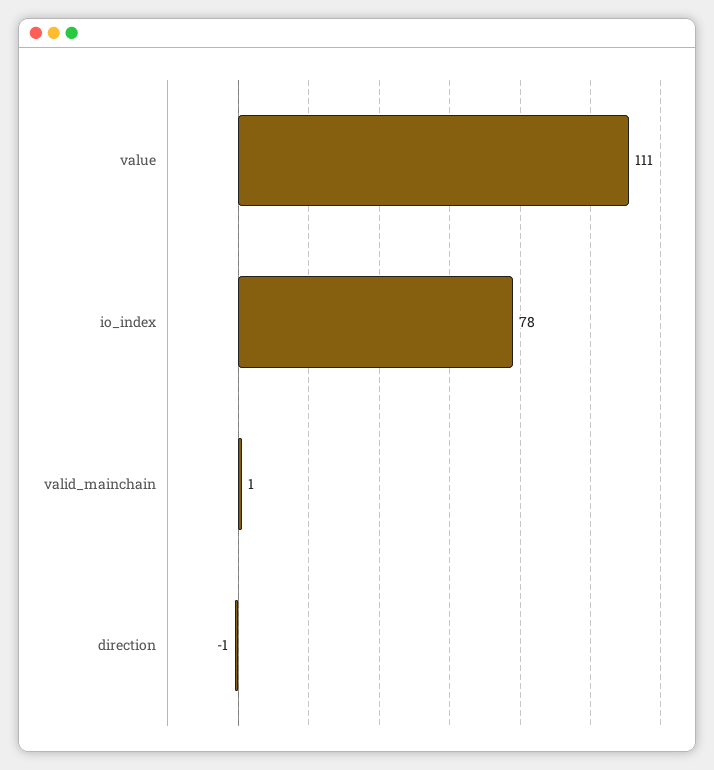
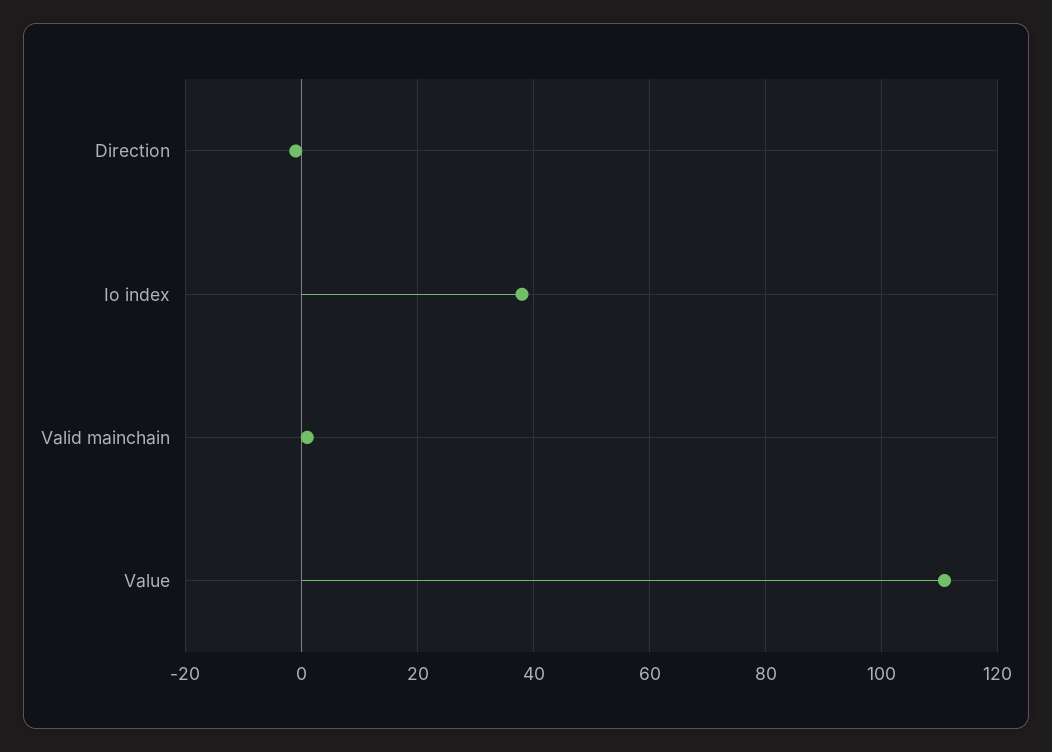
io_index: 78 -> 38

